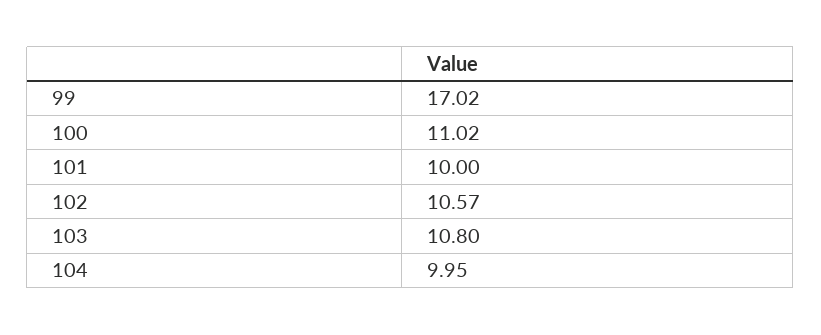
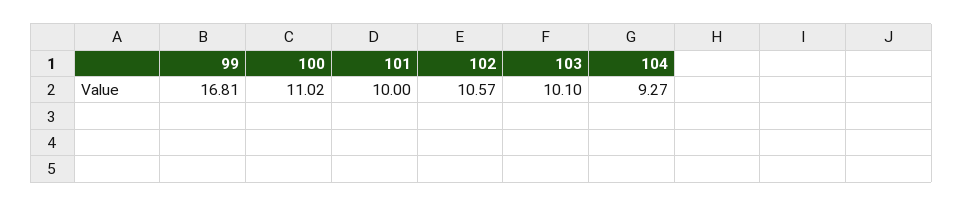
99: 17.02 -> 16.81
103: 10.8 -> 10.1
104: 9.95 -> 9.27

